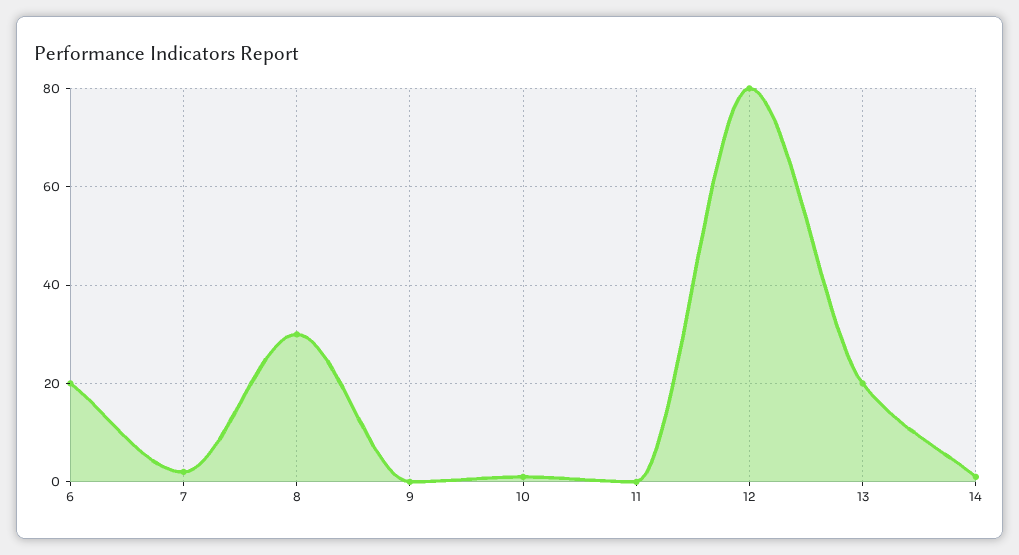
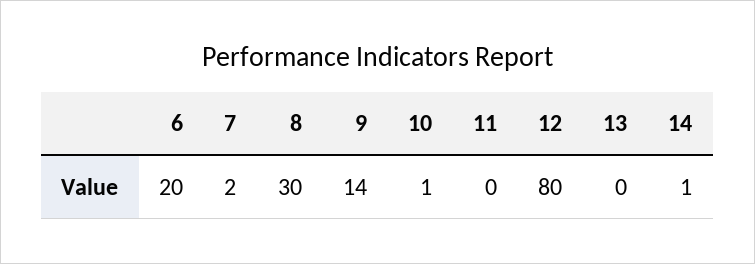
9: 0 -> 14
13: 20 -> 0

